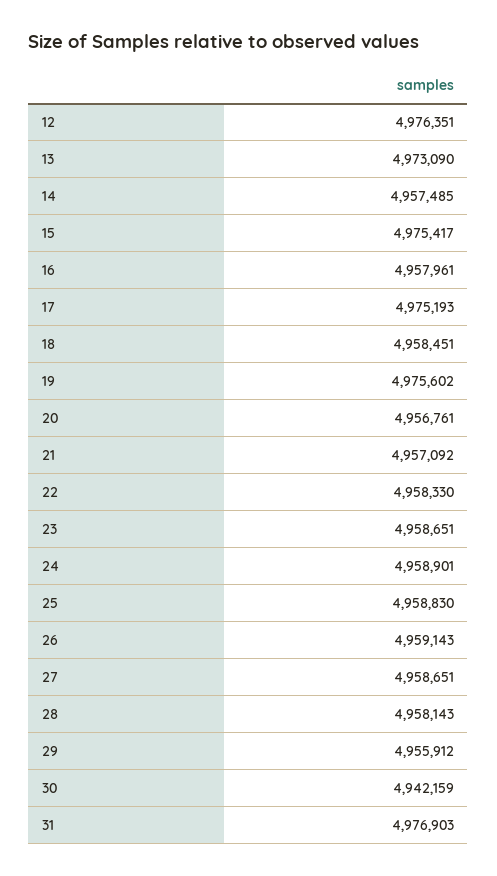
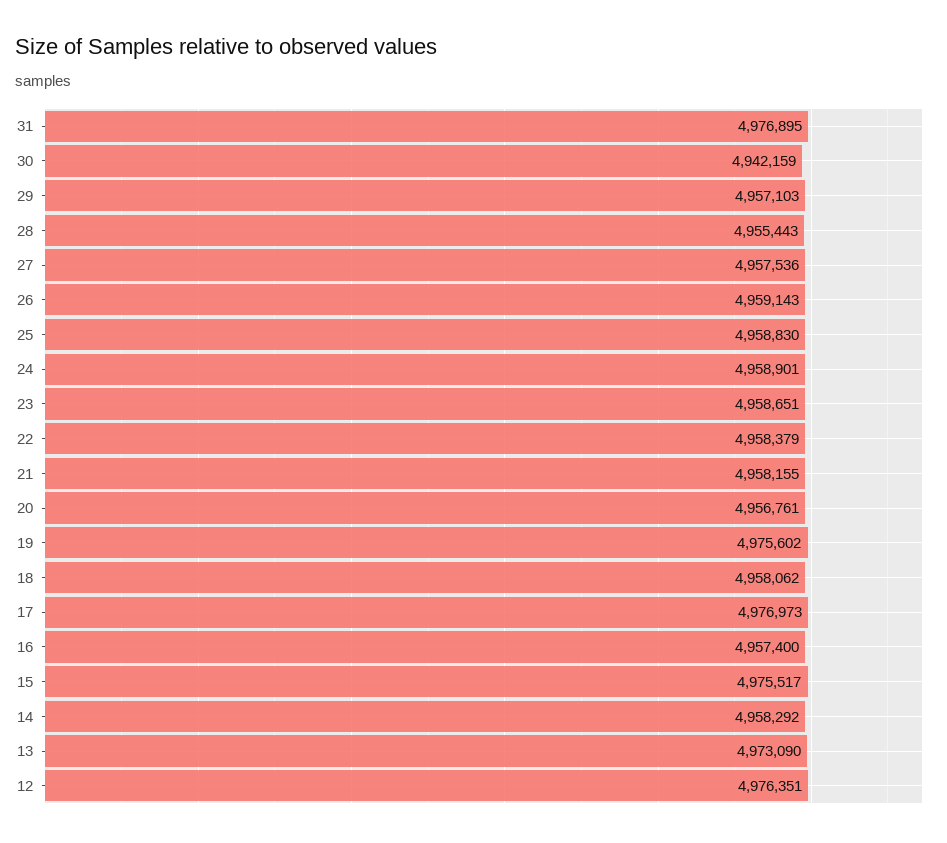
14: 4957485 -> 4958292
15: 4975417 -> 4975517
16: 4957961 -> 4957400
17: 4975193 -> 4976973
18: 4958451 -> 4958062
21: 4957092 -> 4958155
22: 4958330 -> 4958379
27: 4958651 -> 4957536
28: 4958143 -> 4955443
29: 4955912 -> 4957103
31: 4976903 -> 4976895

